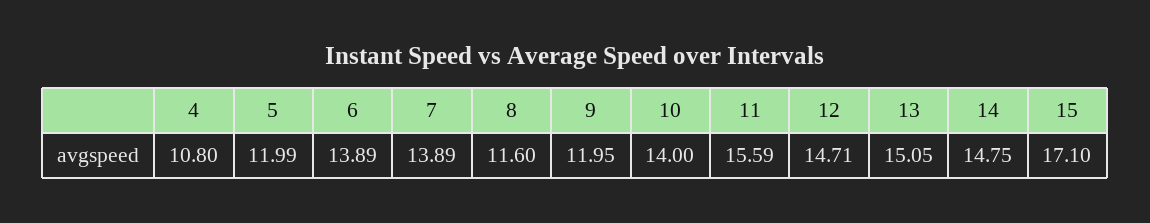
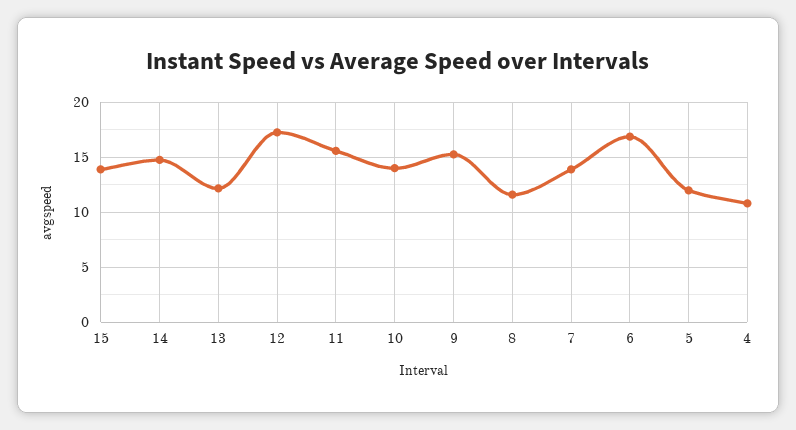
6: 13.89 -> 17
9: 11.95 -> 15
12: 14.71 -> 17
13: 15.05 -> 12
15: 17.1 -> 14

